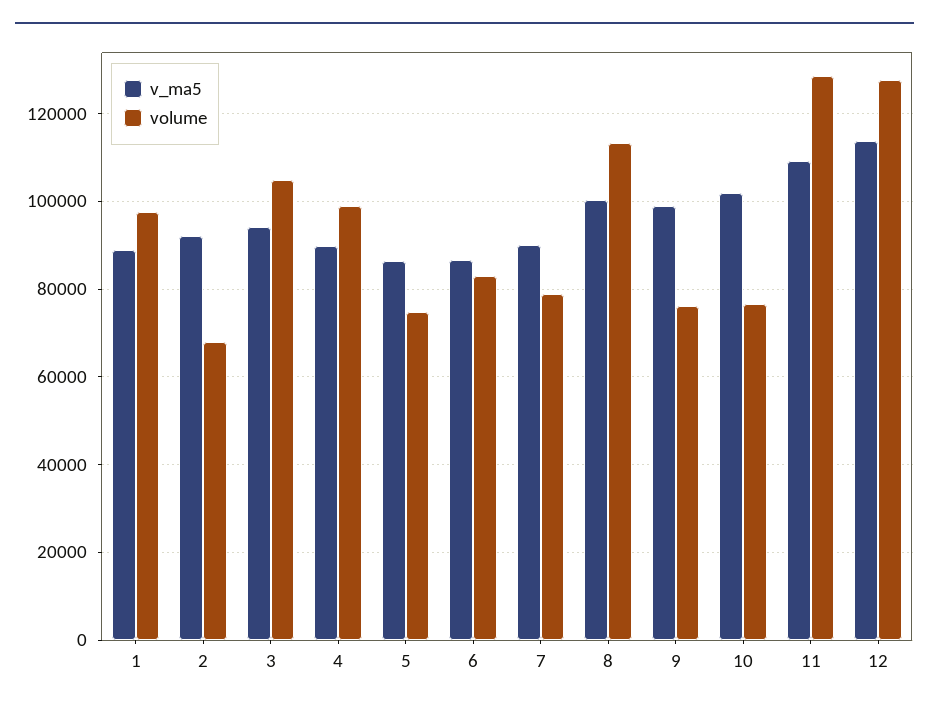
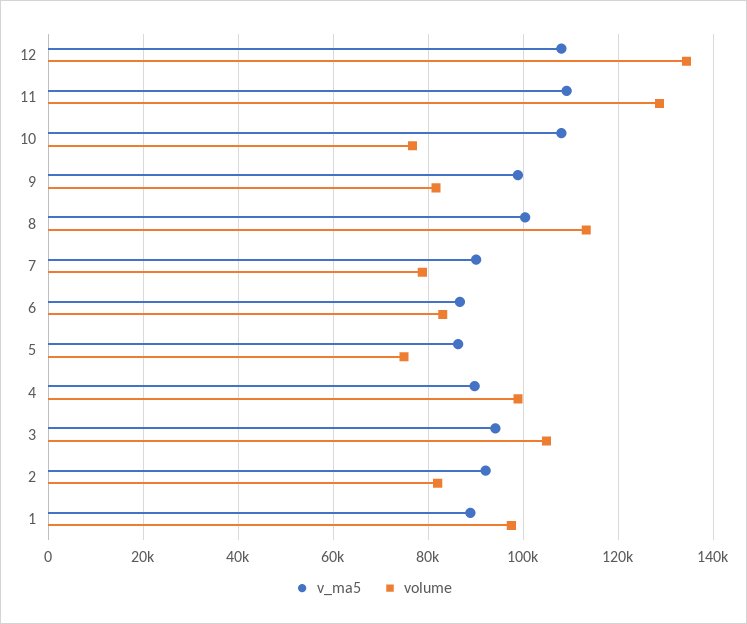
volume, 2: 68000 -> 82000
volume, 9: 76000 -> 82000
v_ma5, 10: 102000 -> 108000
v_ma5, 12: 114000 -> 108000
volume, 12: 128000 -> 134000

